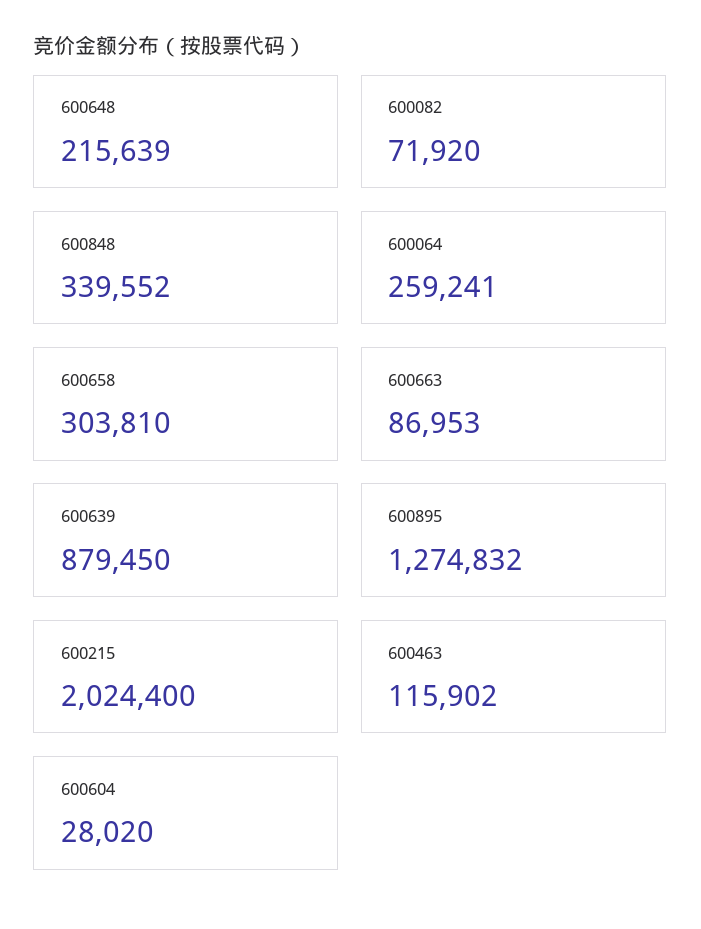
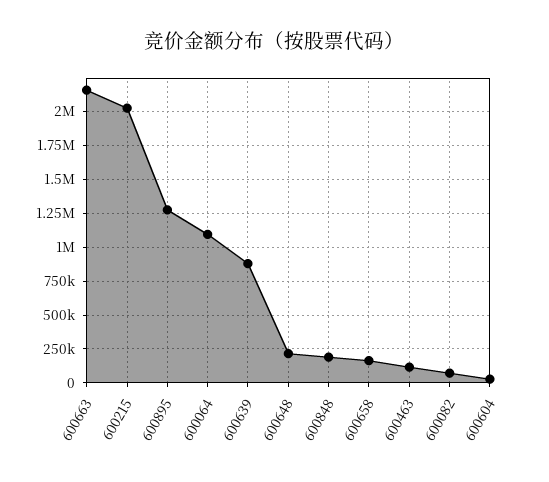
600848: 339552 -> 200000
600064: 259241 -> 1100000
600658: 303810 -> 150000
600663: 86953 -> 2150000

